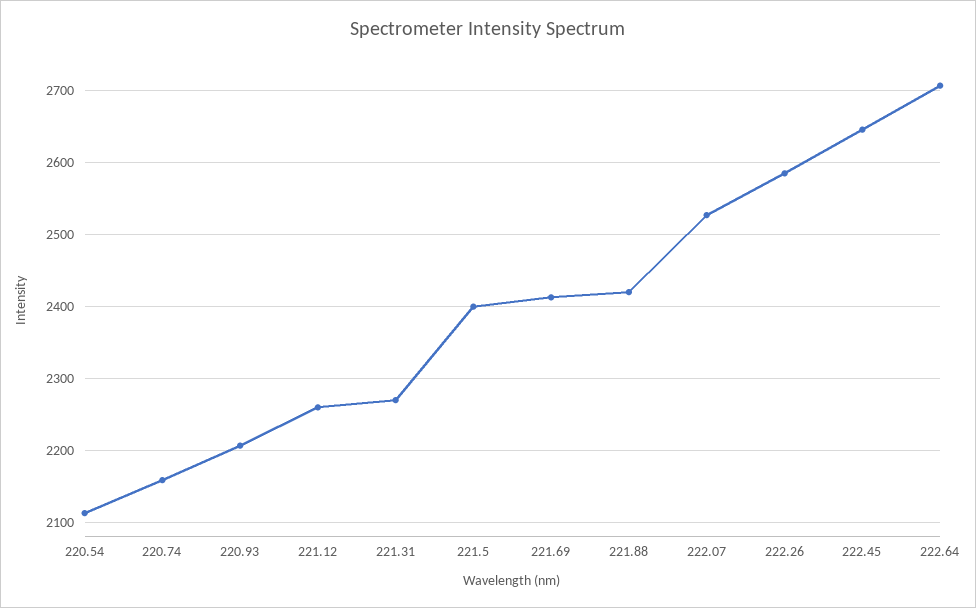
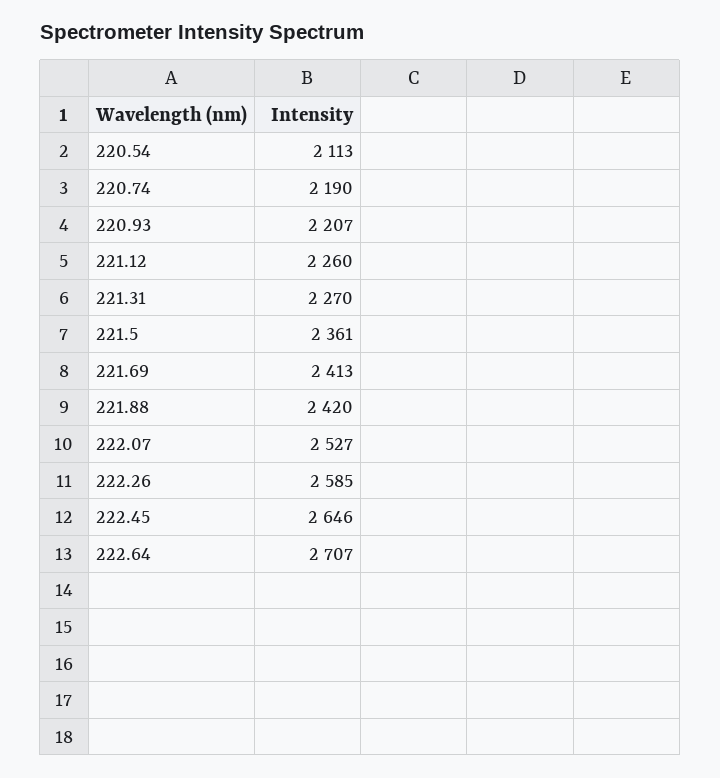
220.74: 2160 -> 2190
221.5: 2400 -> 2361

